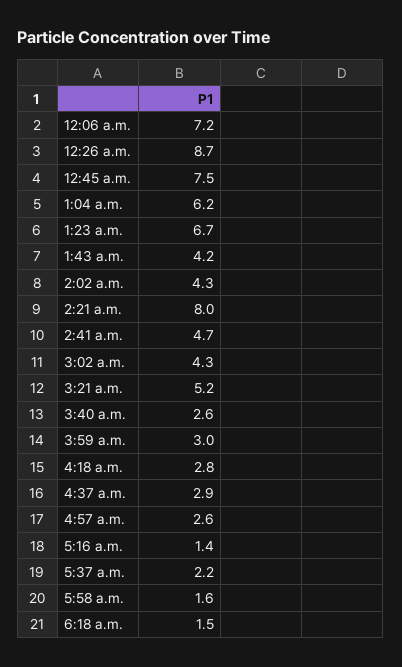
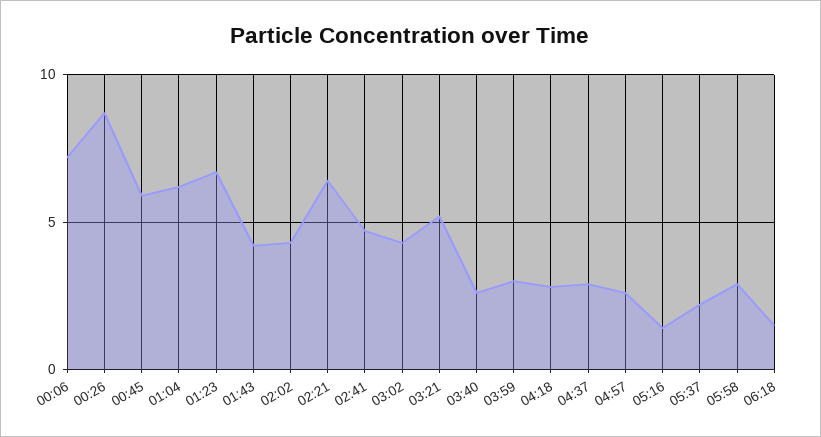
12:45 a.m.: 7.5 -> 6
2:21 a.m.: 8 -> 6.5
5:58 a.m.: 1.6 -> 3

